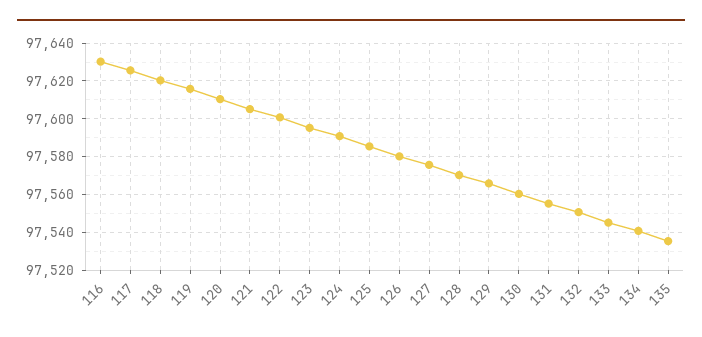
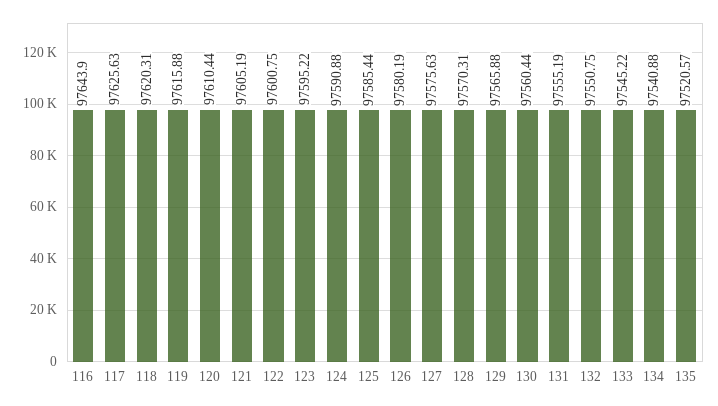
116: 97630 -> 97643.9
135: 97535 -> 97520.57

